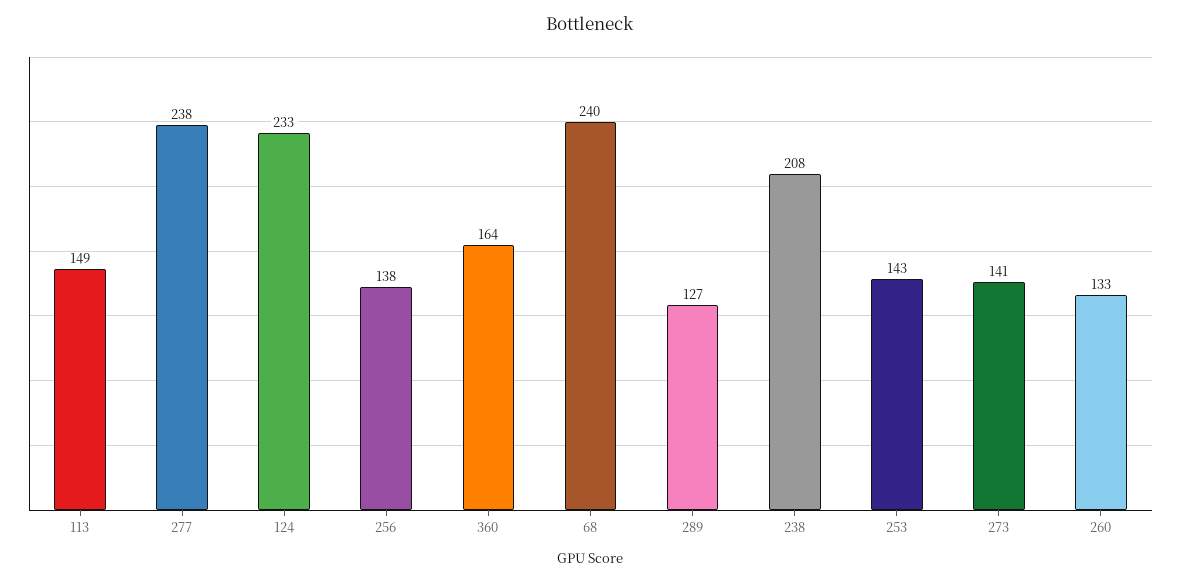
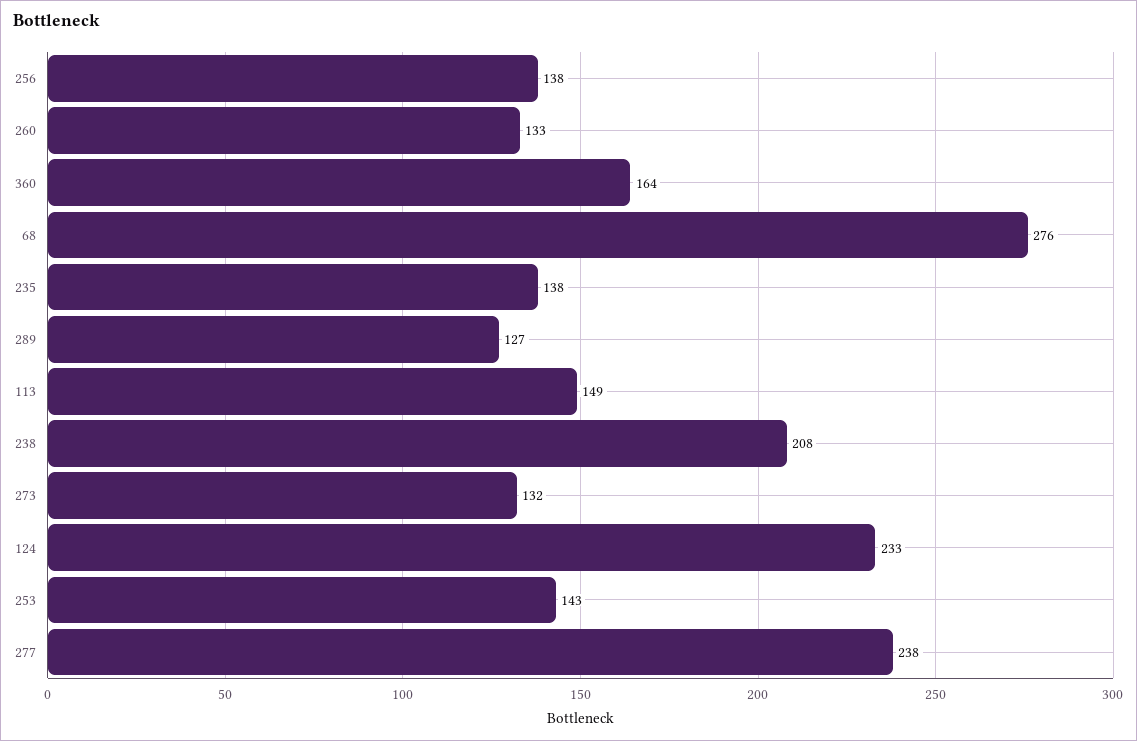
68: 240 -> 276
273: 141 -> 132
235: none -> 138

